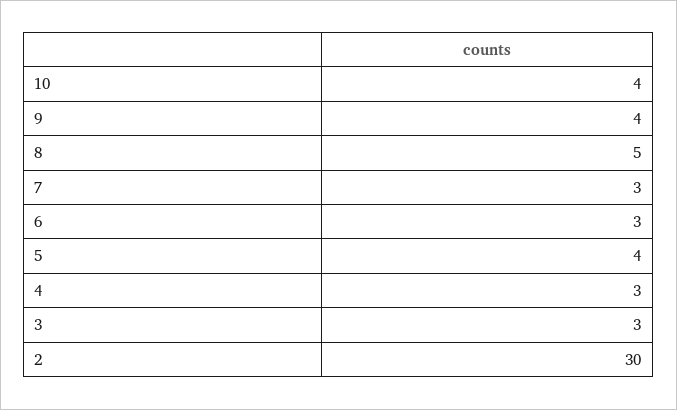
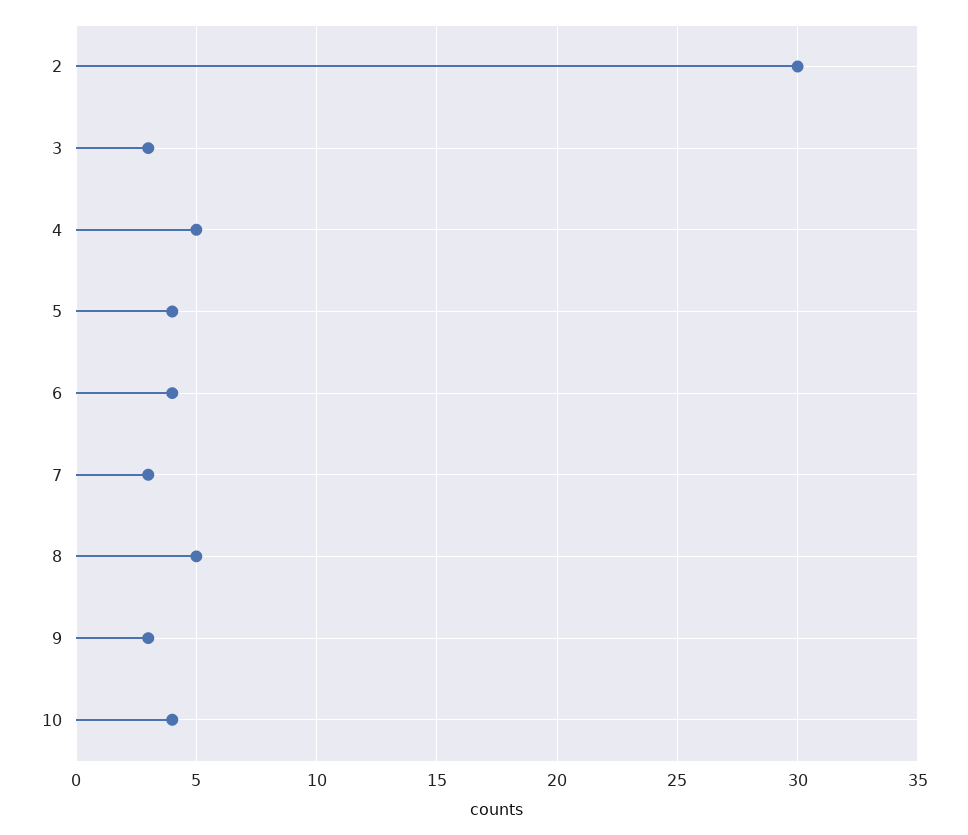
9: 4 -> 3
6: 3 -> 4
4: 3 -> 5

